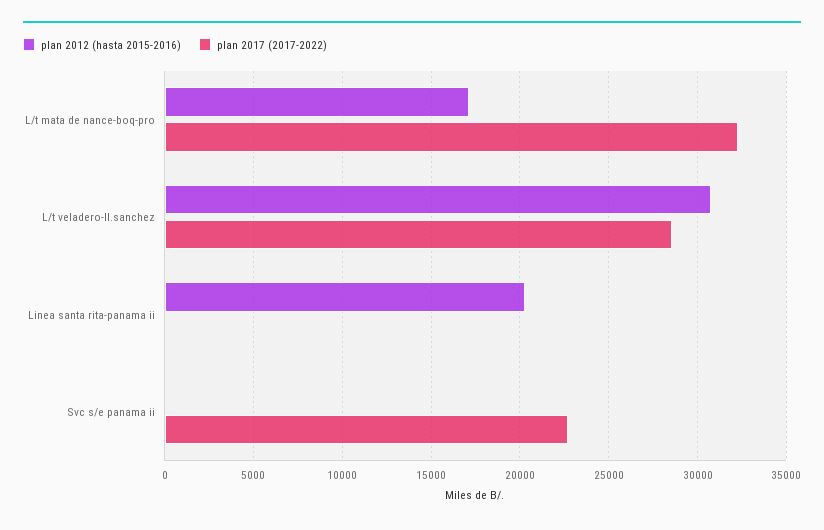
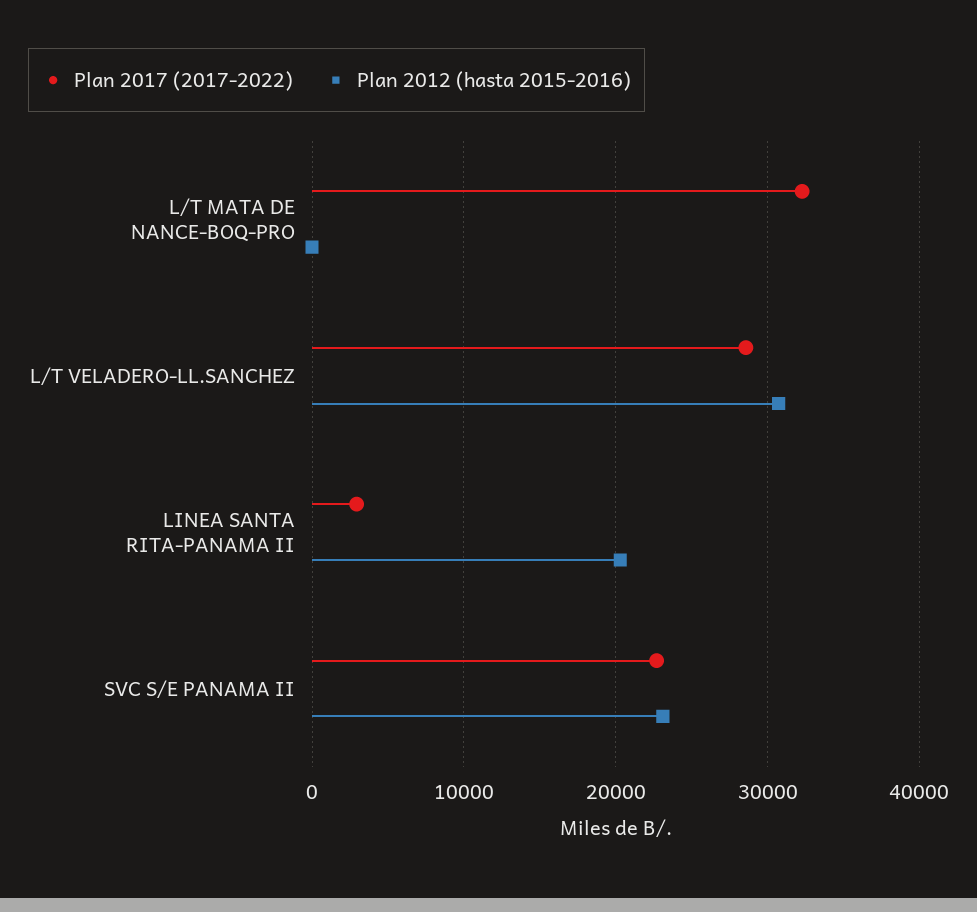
plan 2012 (hasta 2015-2016), L/t mata de nance-boq-pro: 17000 -> 0
plan 2017 (2017-2022), Linea santa rita-panama ii: 0 -> 3000
plan 2012 (hasta 2015-2016), Svc s/e panama ii: 0 -> 23000

